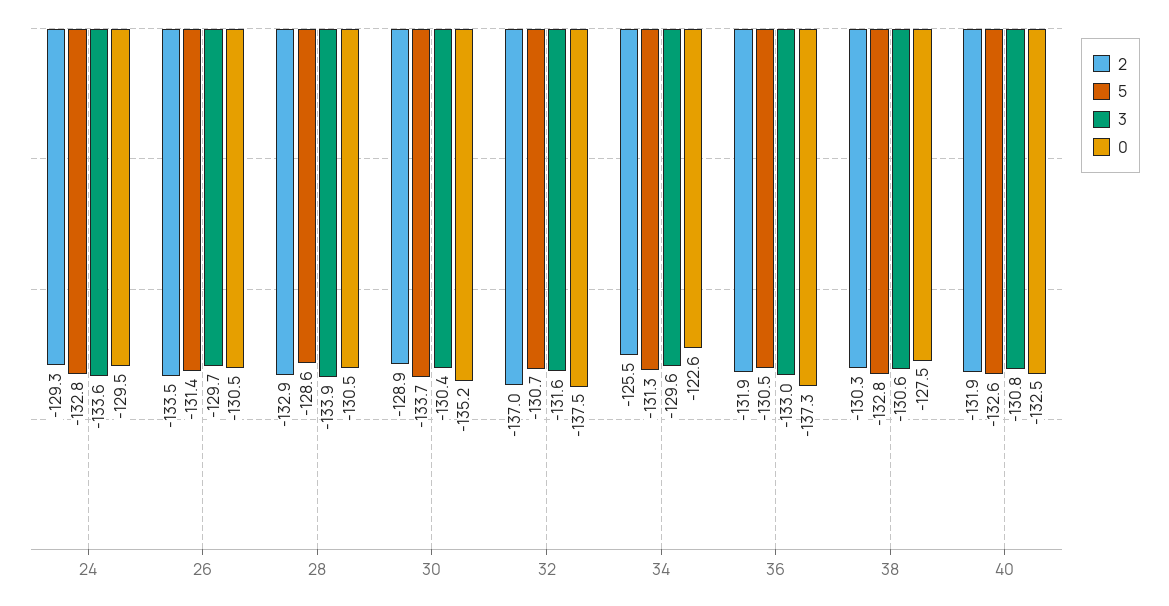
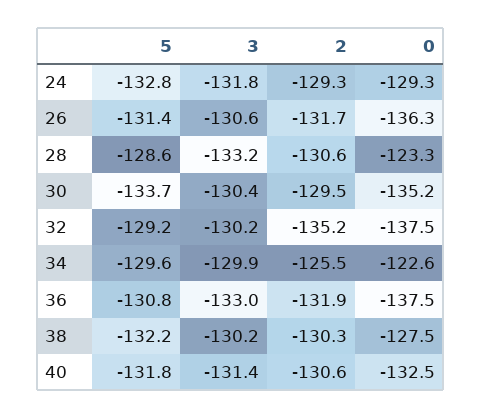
3, 24: -133.6 -> -131.8
0, 24: -129.5 -> -129.3
2, 26: -133.5 -> -131.7
3, 26: -129.7 -> -130.6
0, 26: -130.5 -> -136.3
2, 28: -132.9 -> -130.6
3, 28: -133.9 -> -133.2
0, 28: -130.5 -> -123.3
2, 30: -128.9 -> -129.5
2, 32: -137 -> -135.2
5, 32: -130.7 -> -129.2
3, 32: -131.6 -> -130.2
5, 34: -131.3 -> -129.6
3, 34: -129.6 -> -129.9
5, 36: -130.5 -> -130.8
0, 36: -137.3 -> -137.5
5, 38: -132.8 -> -132.2
3, 38: -130.6 -> -130.2
2, 40: -131.9 -> -130.6
5, 40: -132.6 -> -131.8
3, 40: -130.8 -> -131.4

